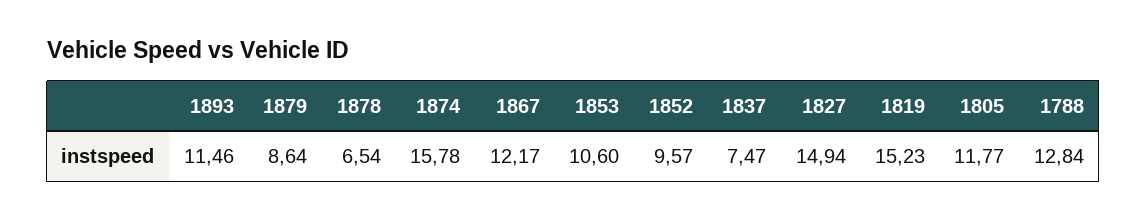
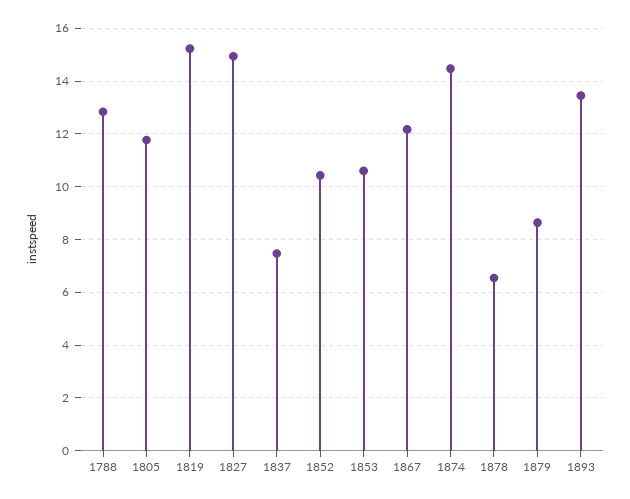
1893: 11.46 -> 13.5
1874: 15.78 -> 14.5
1852: 9.57 -> 10.5

